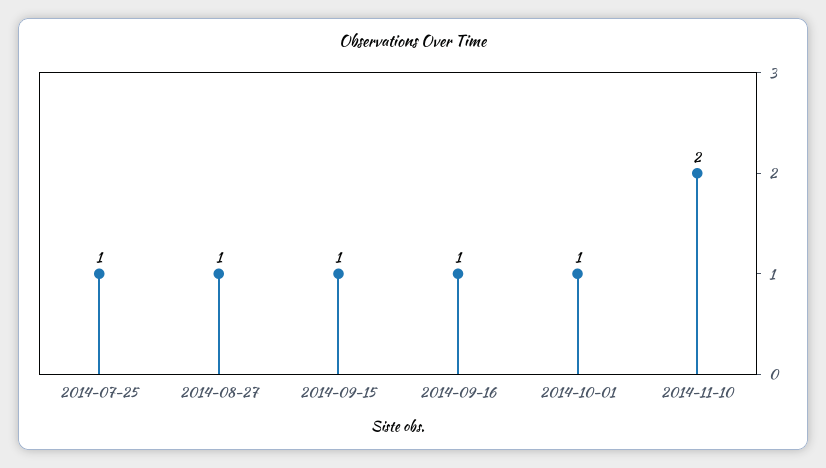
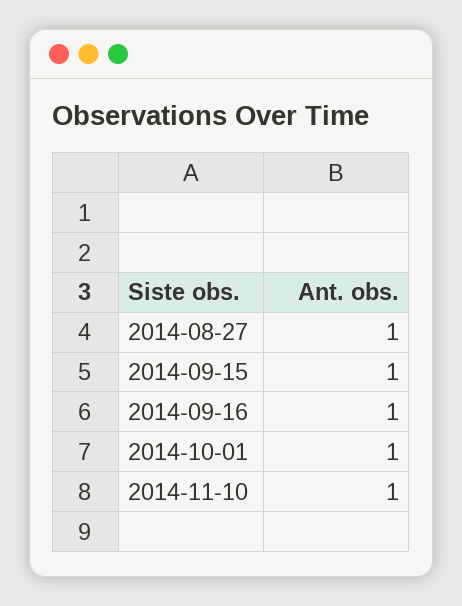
2014-07-25: 1 -> none
2014-11-10: 2 -> 1

